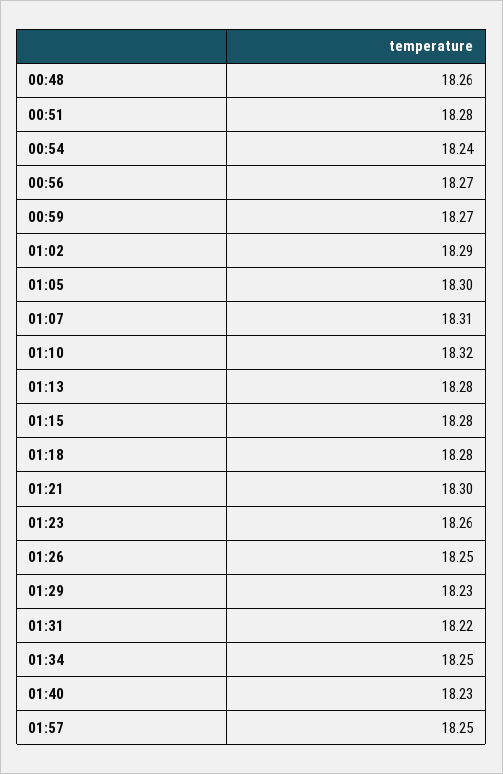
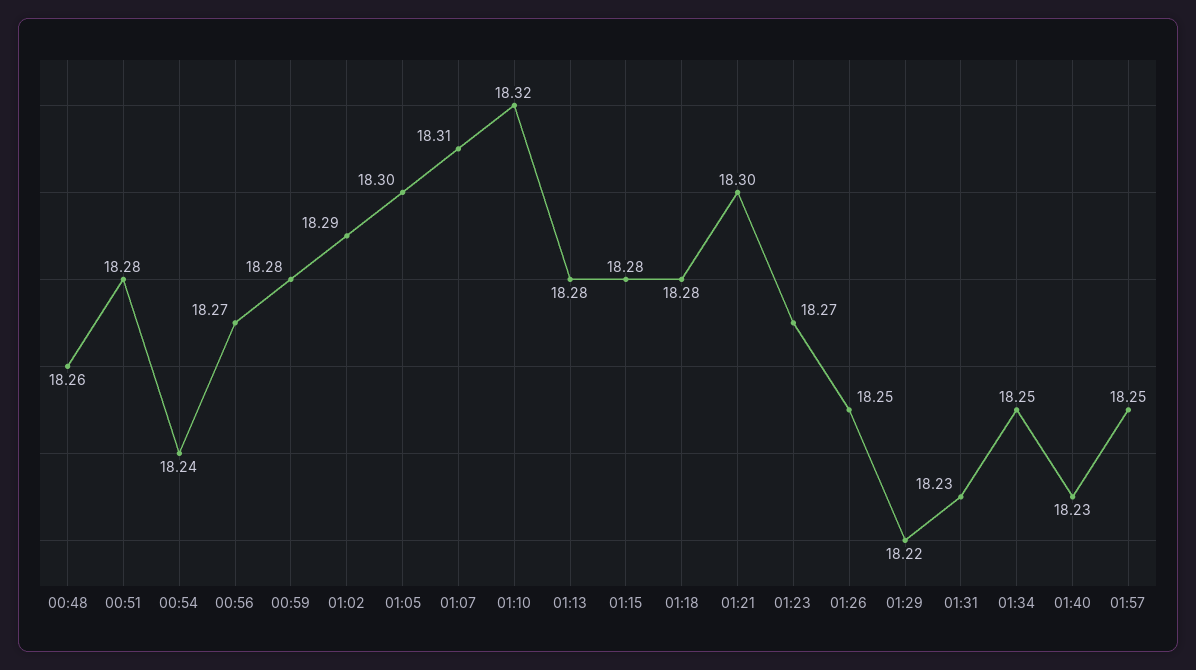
00:59: 18.27 -> 18.28
01:23: 18.26 -> 18.27
01:29: 18.23 -> 18.22
01:31: 18.22 -> 18.23

